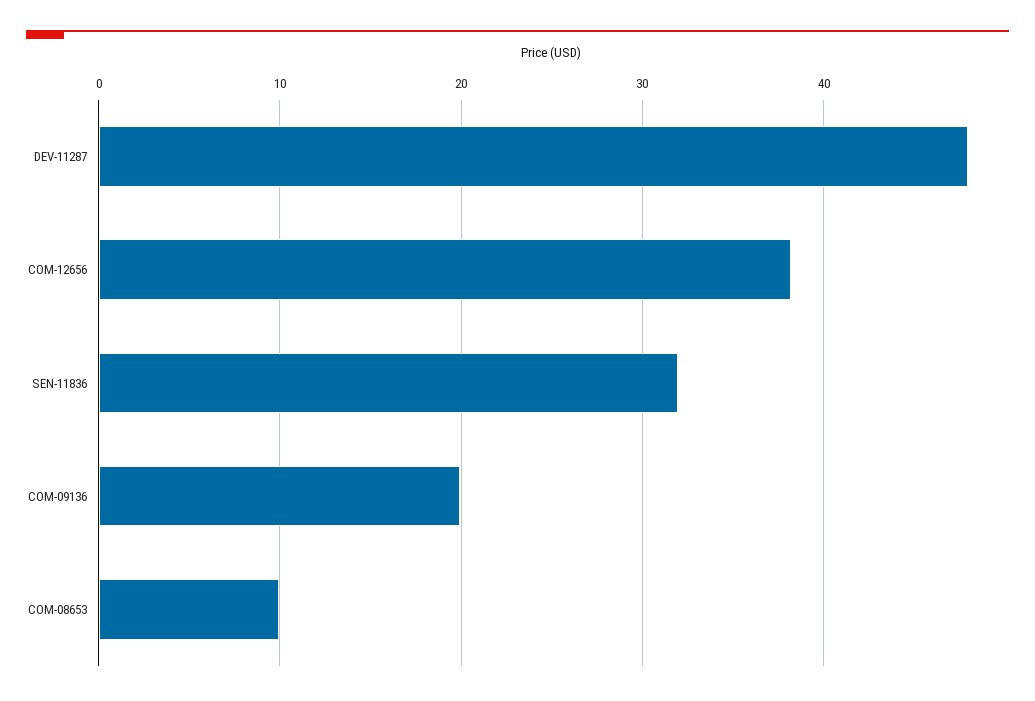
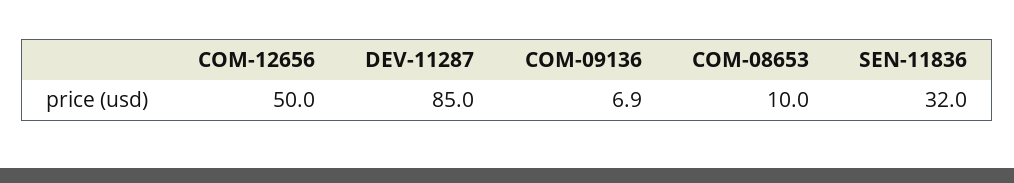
DEV-11287: 48 -> 85
COM-12656: 38 -> 50
COM-09136: 20 -> 6.9

